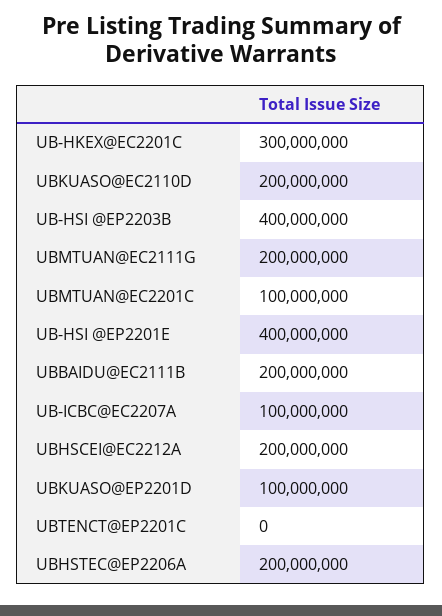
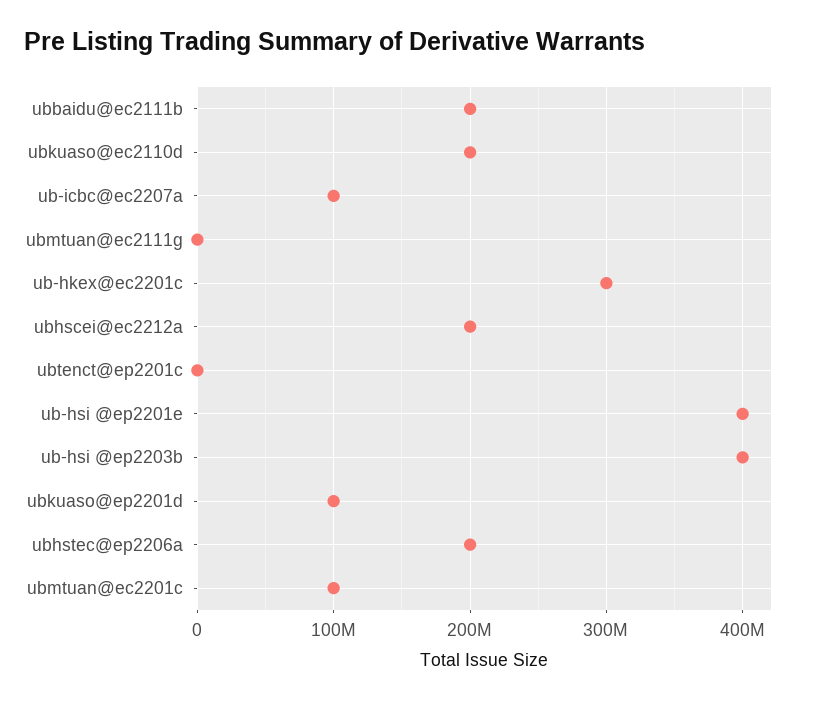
UBMTUAN@EC2111G: 200000000 -> 0

